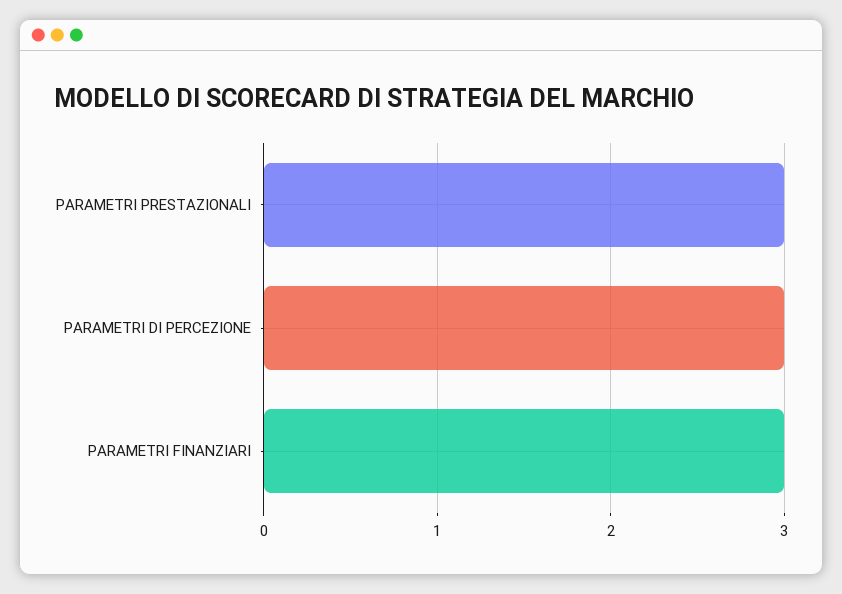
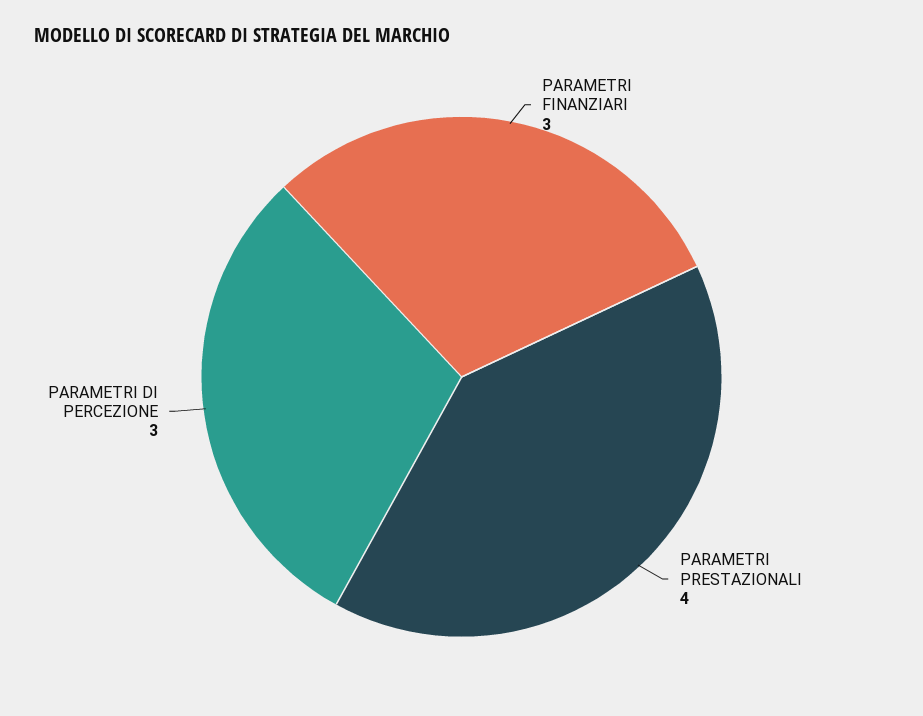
PARAMETRI PRESTAZIONALI: 3 -> 4

